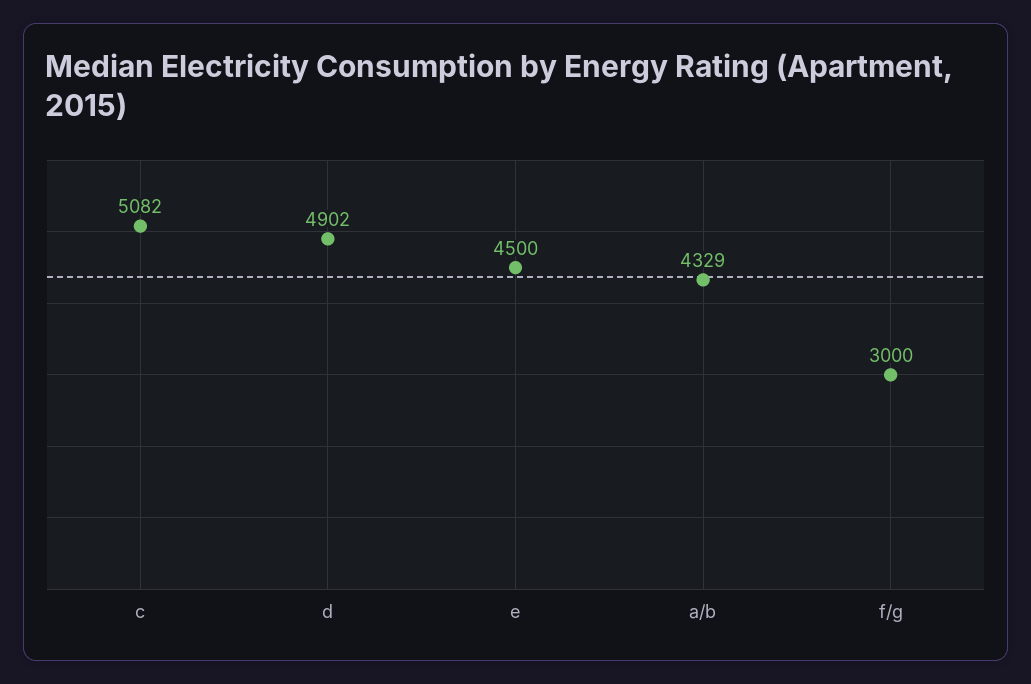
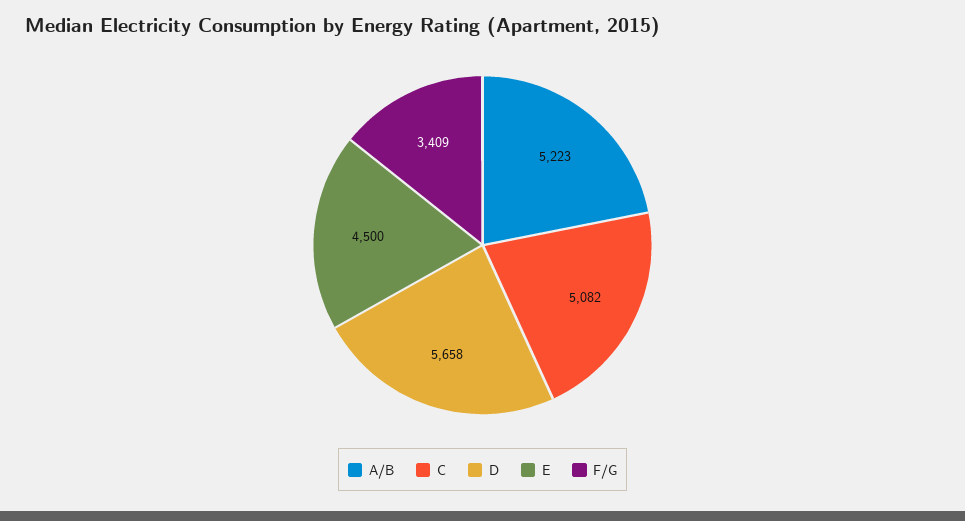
d: 4902 -> 5658
a/b: 4329 -> 5223
f/g: 3000 -> 3409

